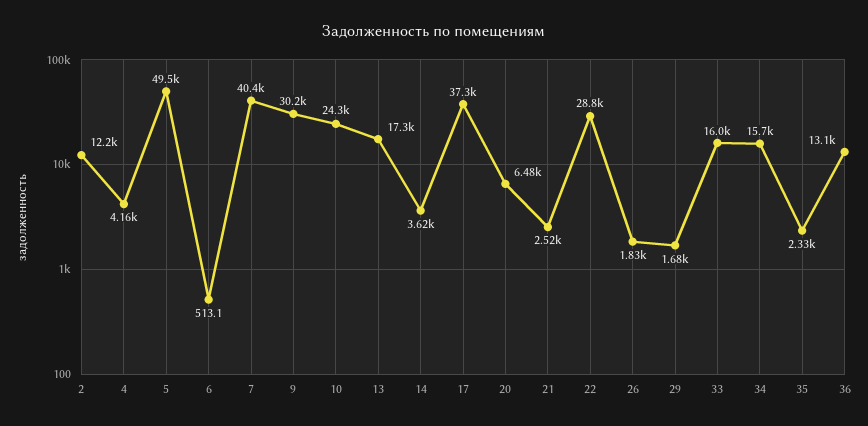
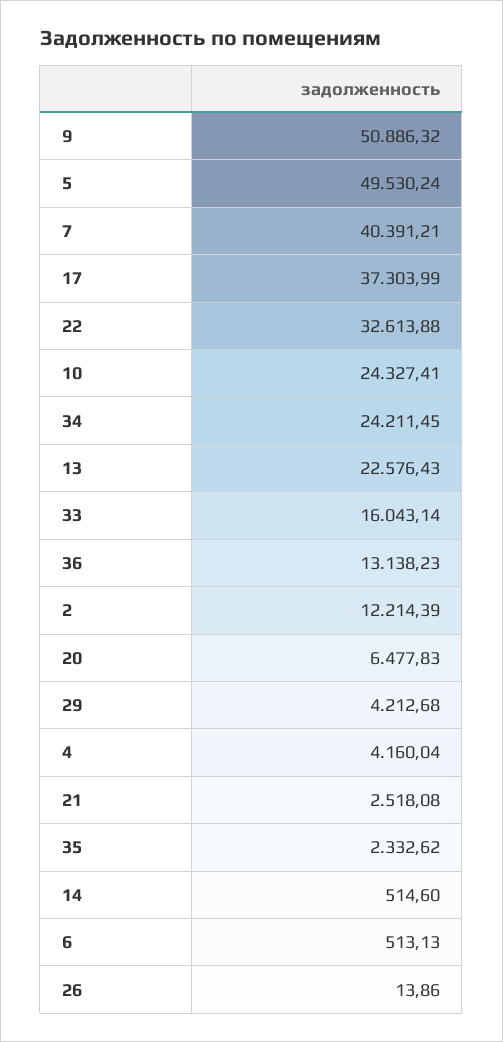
9: 30200 -> 50886.32
13: 17300 -> 22576.43
14: 3620 -> 514.6
22: 28800 -> 32613.88
26: 1830 -> 13.86
29: 1680 -> 4212.68
34: 15700 -> 24211.45

